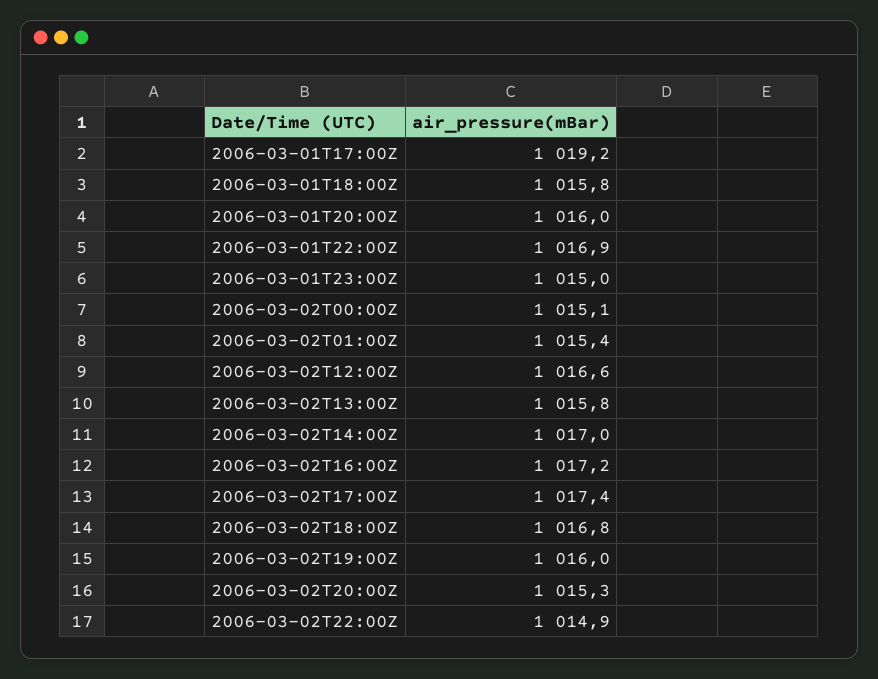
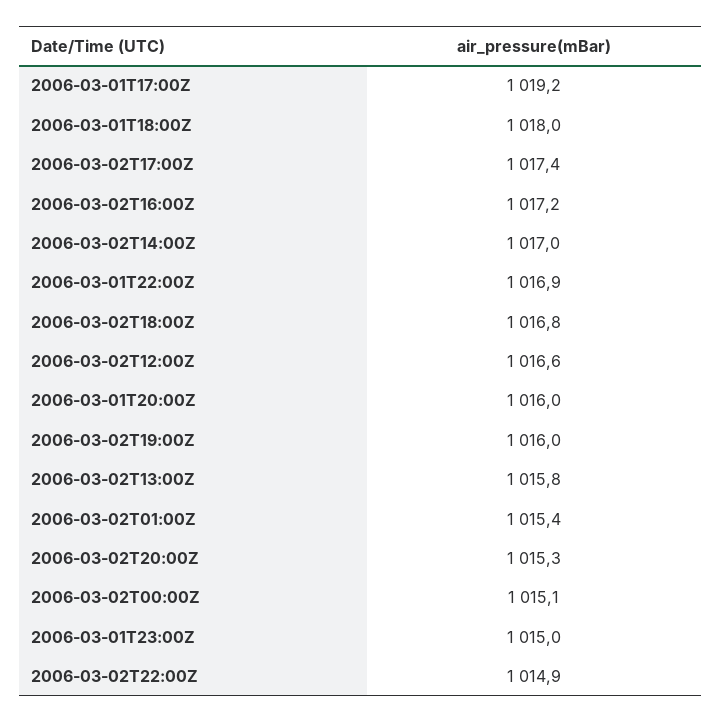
2006-03-01T18:00Z: 1015.8 -> 1018

